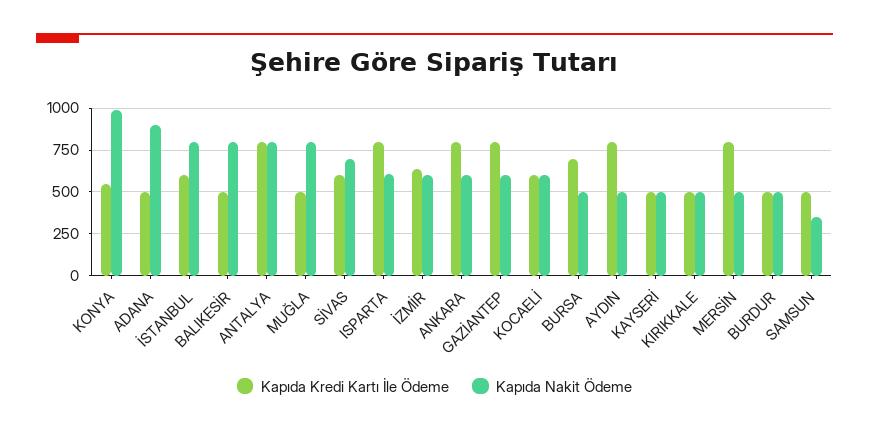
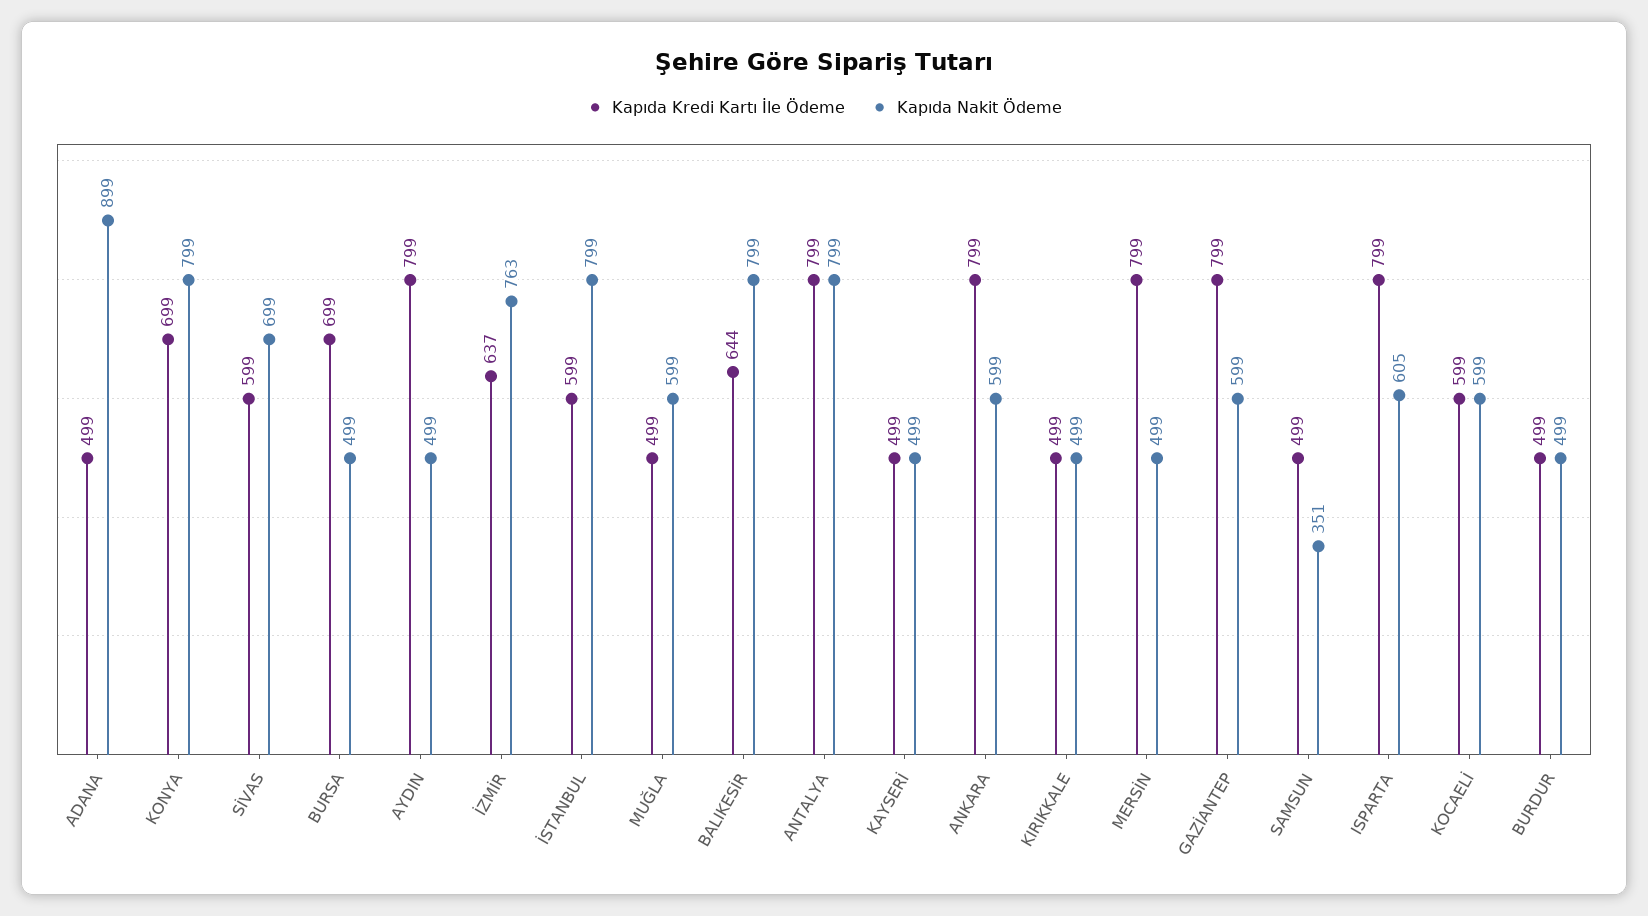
Kapıda Kredi Kartı İle Ödeme, KONYA: 550 -> 699
Kapıda Nakit Ödeme, KONYA: 1000 -> 799
Kapıda Kredi Kartı İle Ödeme, BALIKESİR: 500 -> 644
Kapıda Nakit Ödeme, MUĞLA: 800 -> 599
Kapıda Nakit Ödeme, İZMİR: 600 -> 763

